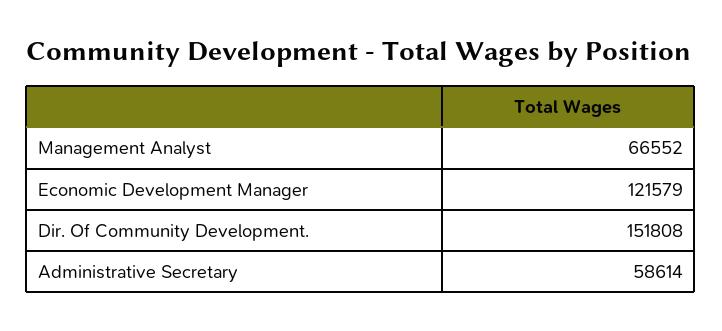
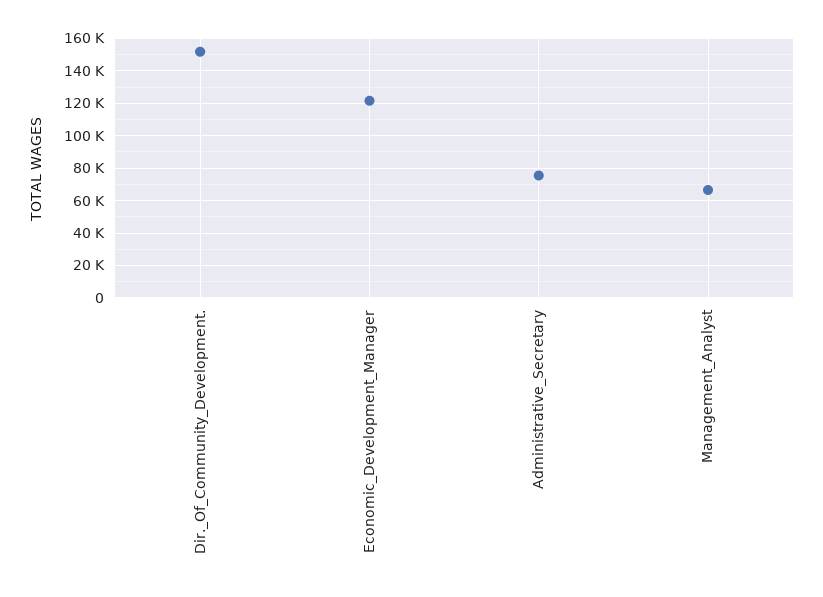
Administrative Secretary: 58614 -> 75000

